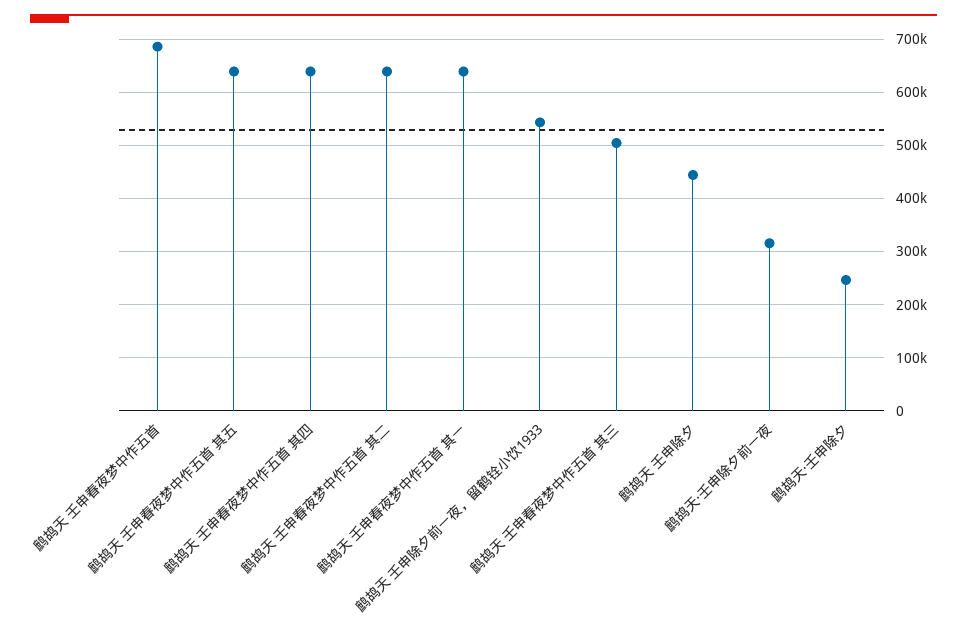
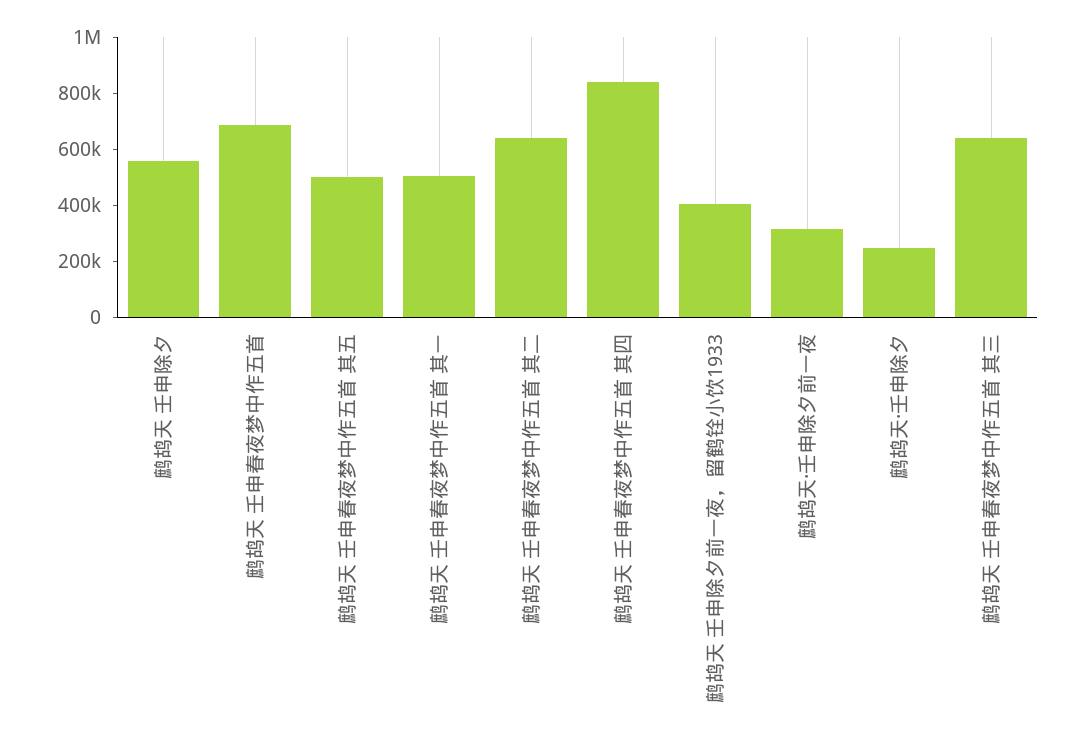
鹧鸪天 壬申春夜梦中作五首 其五: 640000 -> 500000
鹧鸪天 壬申春夜梦中作五首 其四: 640000 -> 850000
鹧鸪天 壬申春夜梦中作五首 其一: 640000 -> 500000
鹧鸪天 壬申除夕前一夜，留鹤铨小饮1933: 540000 -> 400000
鹧鸪天 壬申春夜梦中作五首 其三: 500000 -> 650000
鹧鸪天 壬申除夕: 440000 -> 550000

